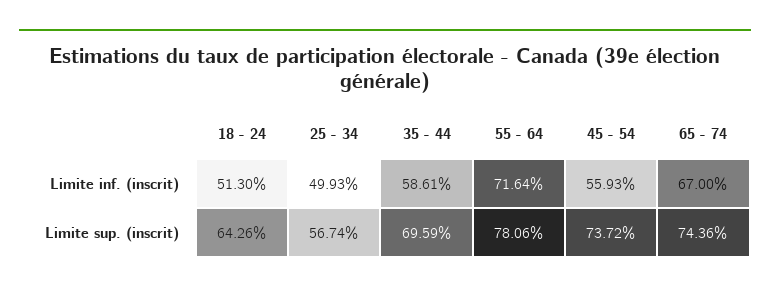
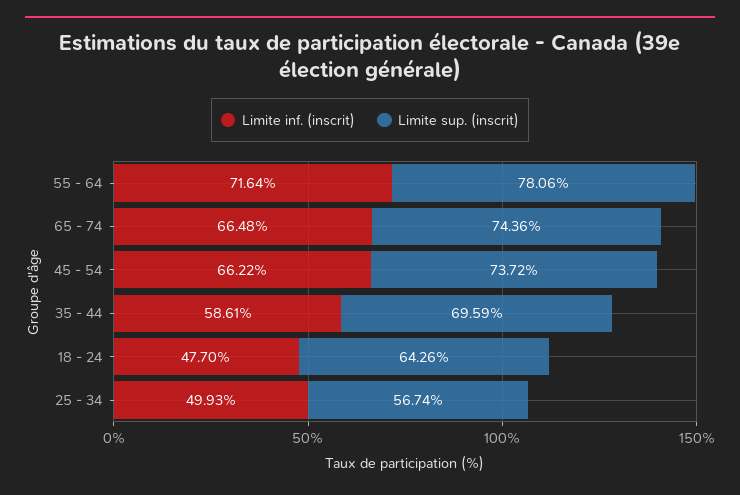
Limite inf. (inscrit), 18 - 24: 51.3 -> 47.7
Limite inf. (inscrit), 45 - 54: 55.93 -> 66.22
Limite inf. (inscrit), 65 - 74: 67 -> 66.48

